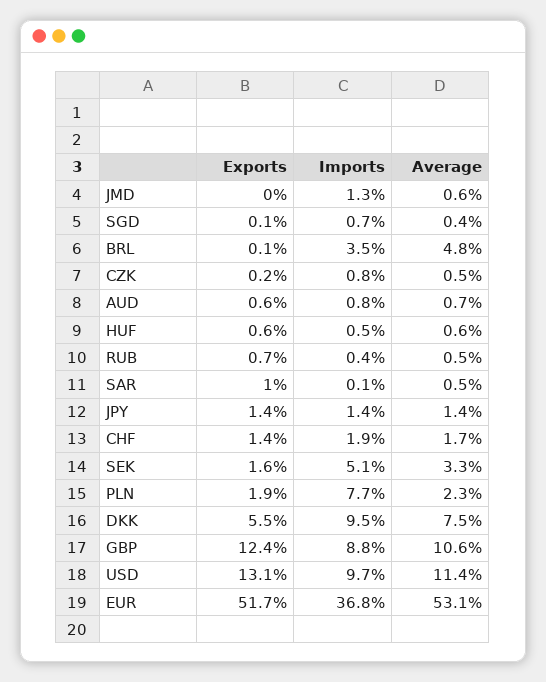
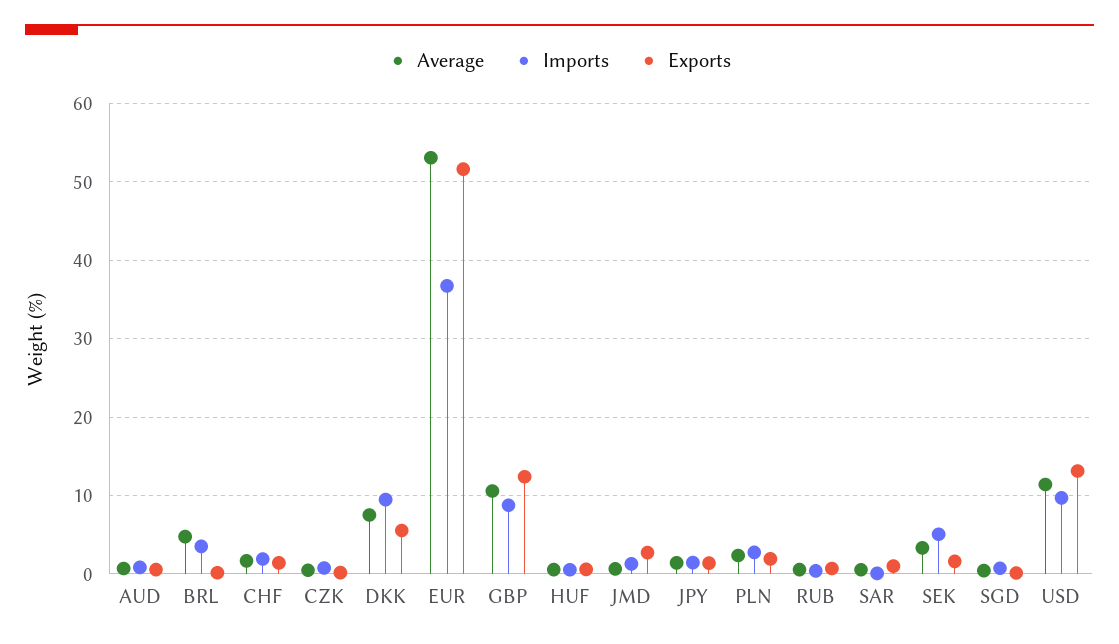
Exports, JMD: 0 -> 3
Imports, PLN: 7.7 -> 3

